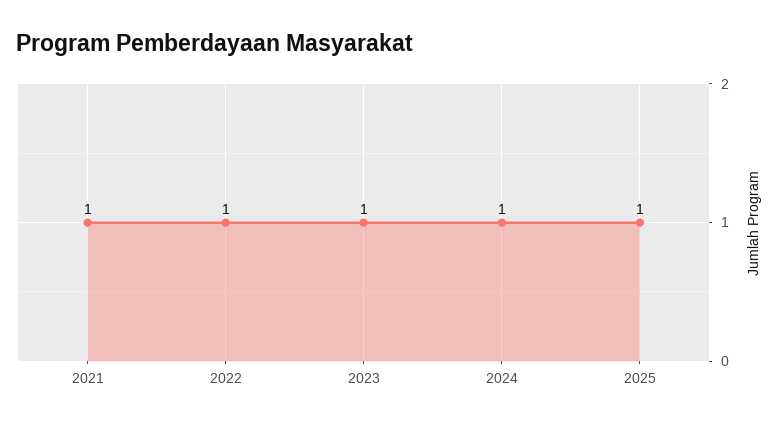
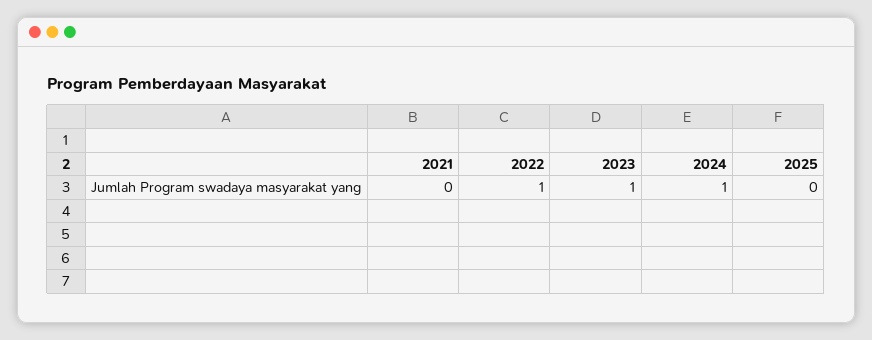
2021: 1 -> 0
2025: 1 -> 0

